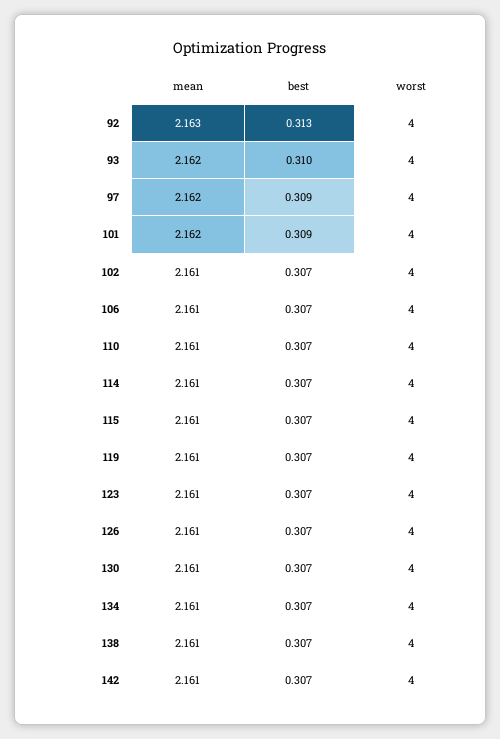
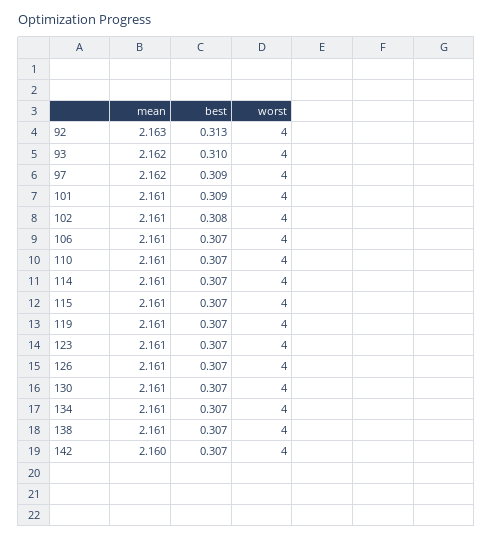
mean, 101: 2.162 -> 2.161
best, 102: 0.307 -> 0.308
mean, 142: 2.161 -> 2.16

